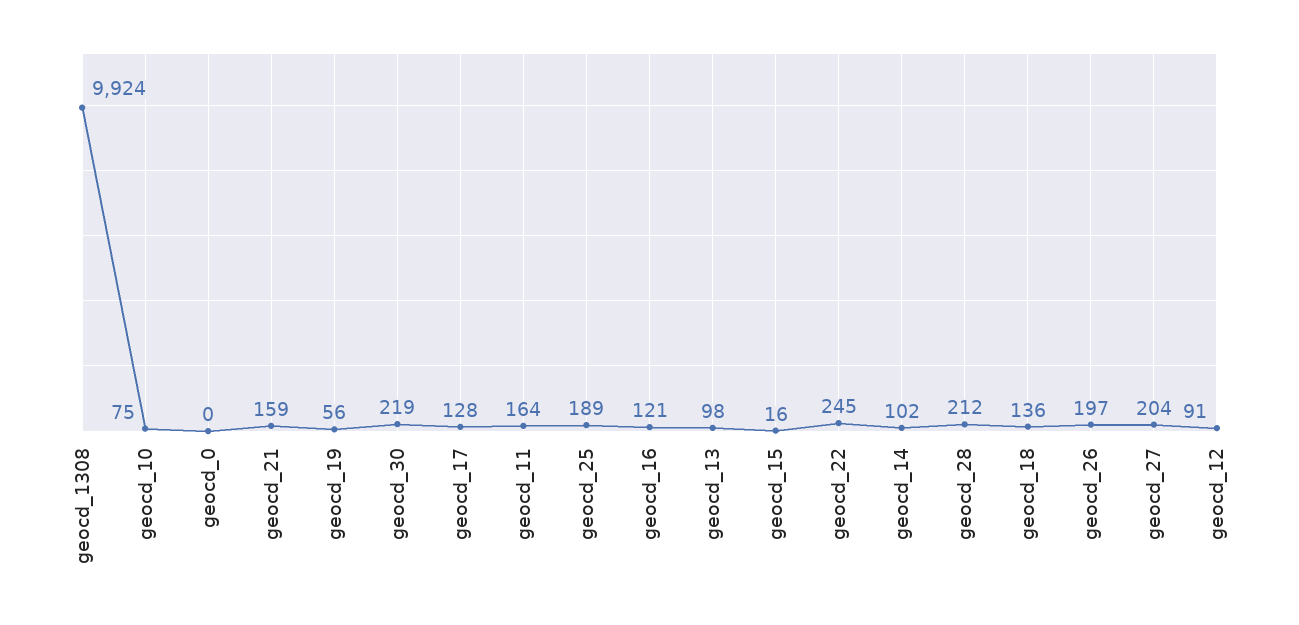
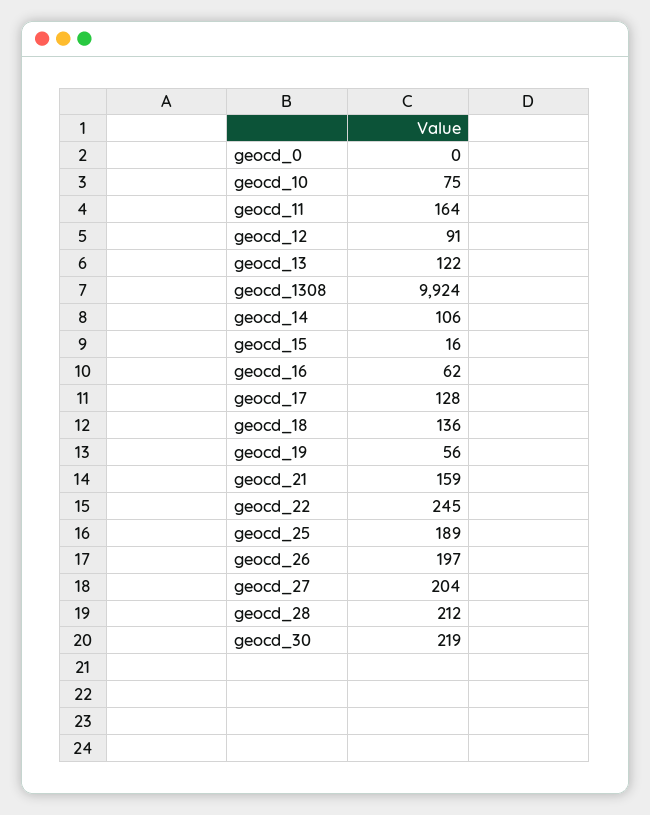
geocd_16: 121 -> 62
geocd_13: 98 -> 122
geocd_14: 102 -> 106

